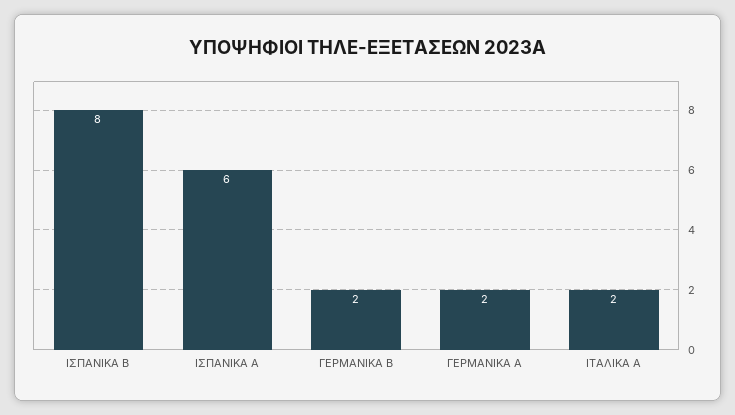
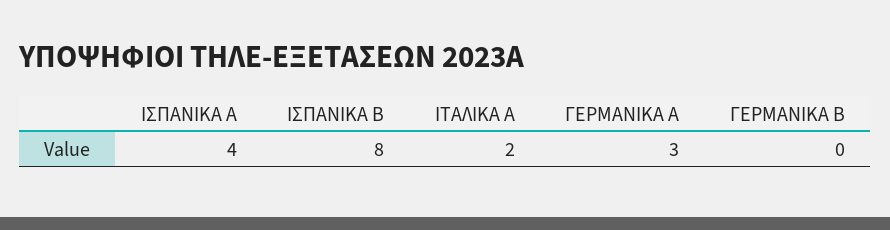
ΙΣΠΑΝΙΚΑ Α: 6 -> 4
ΓΕΡΜΑΝΙΚΑ Β: 2 -> 0
ΓΕΡΜΑΝΙΚΑ Α: 2 -> 3

